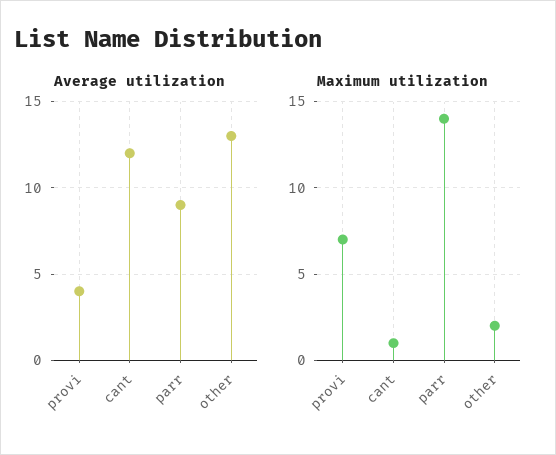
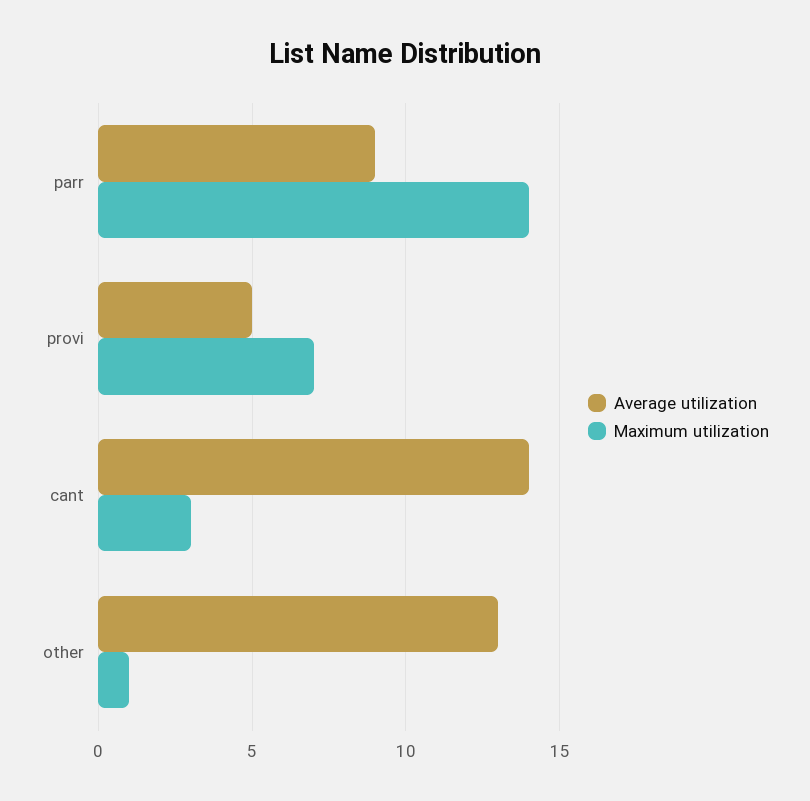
Average utilization, provi: 4 -> 5
Average utilization, cant: 12 -> 14
Maximum utilization, cant: 1 -> 3
Maximum utilization, other: 2 -> 1

